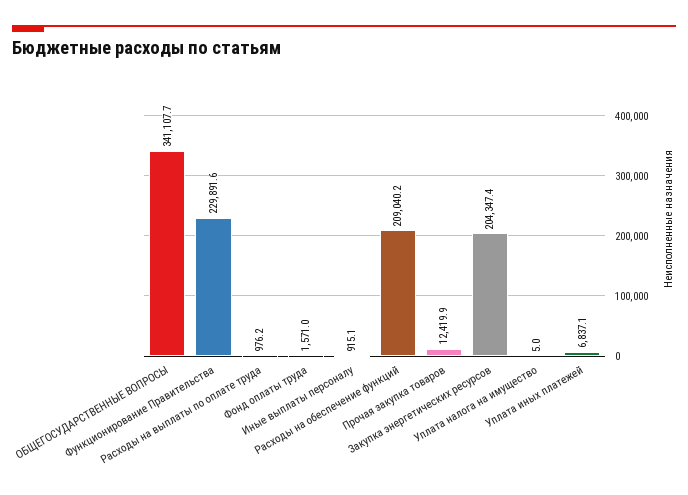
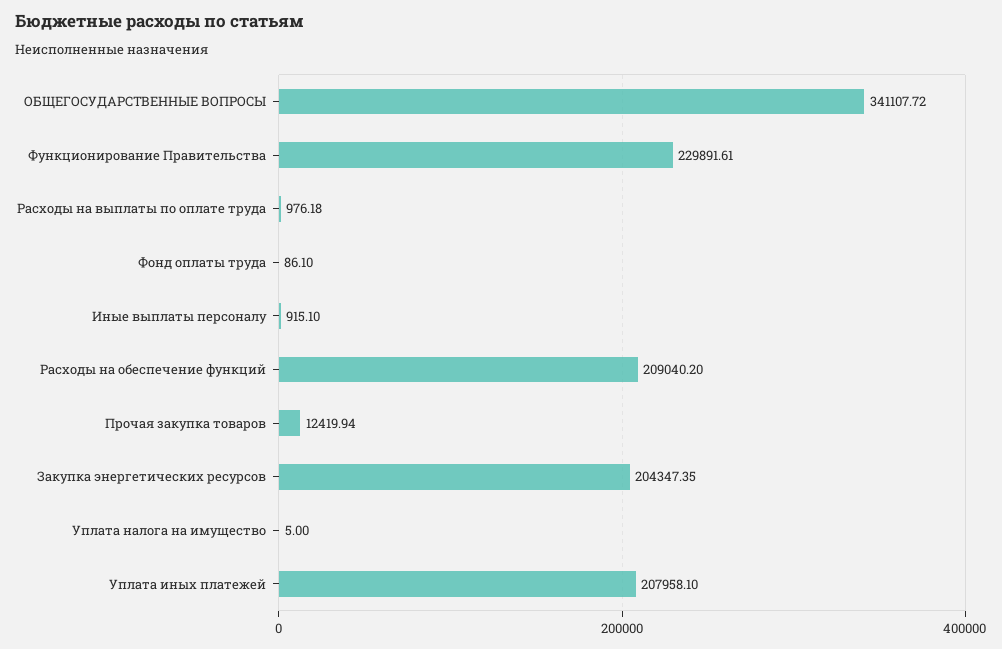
Фонд оплаты труда: 1571 -> 86.1
Уплата иных платежей: 6837.1 -> 207958.1

